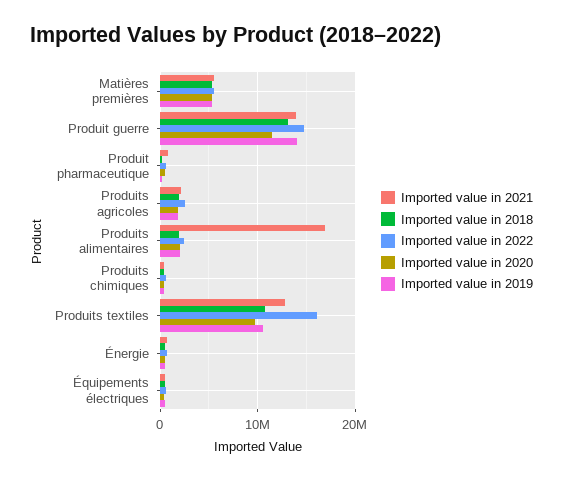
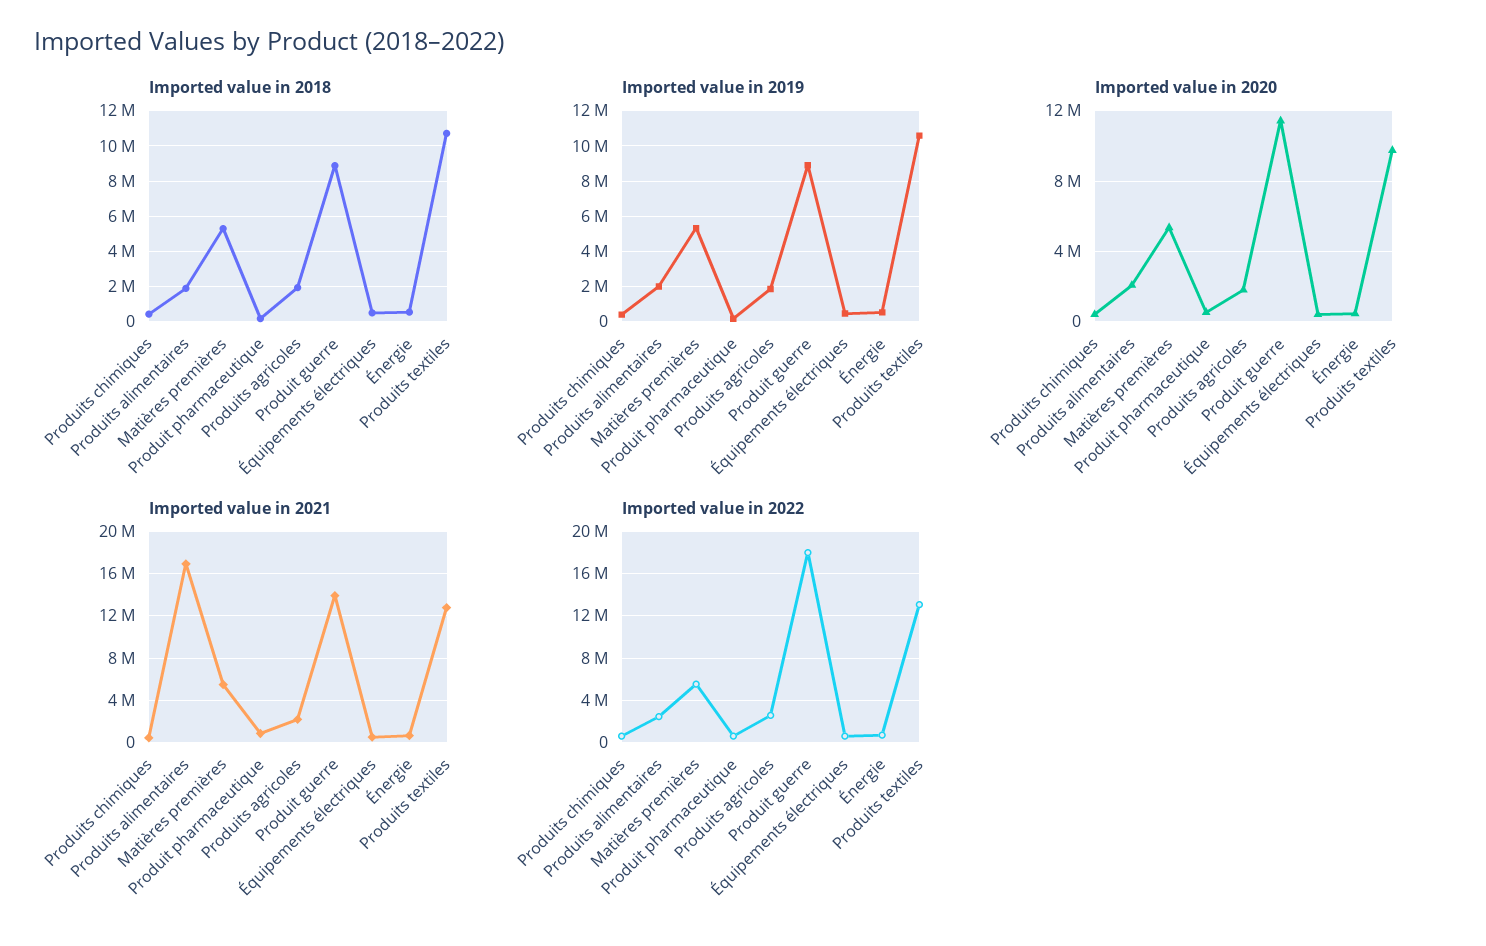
Imported value in 2018, Produit guerre: 13000000 -> 9000000
Imported value in 2022, Produit guerre: 15000000 -> 18000000
Imported value in 2019, Produit guerre: 14000000 -> 9000000
Imported value in 2022, Produits textiles: 16000000 -> 13000000

